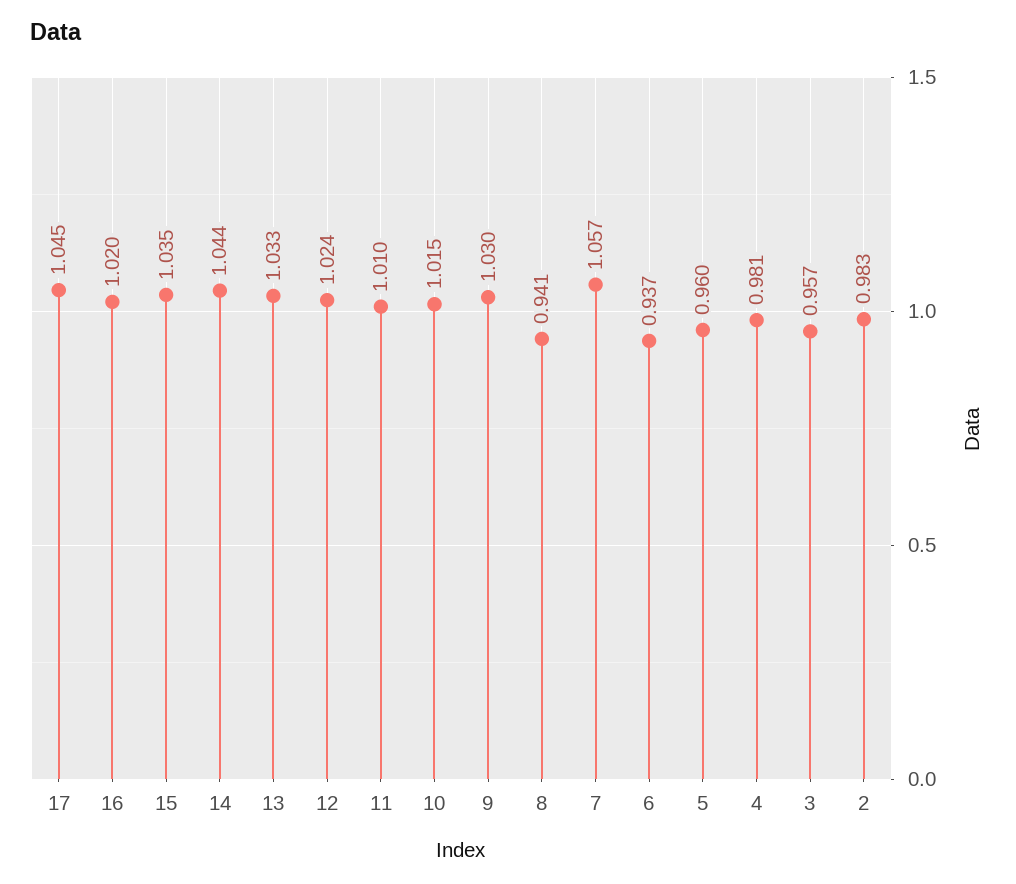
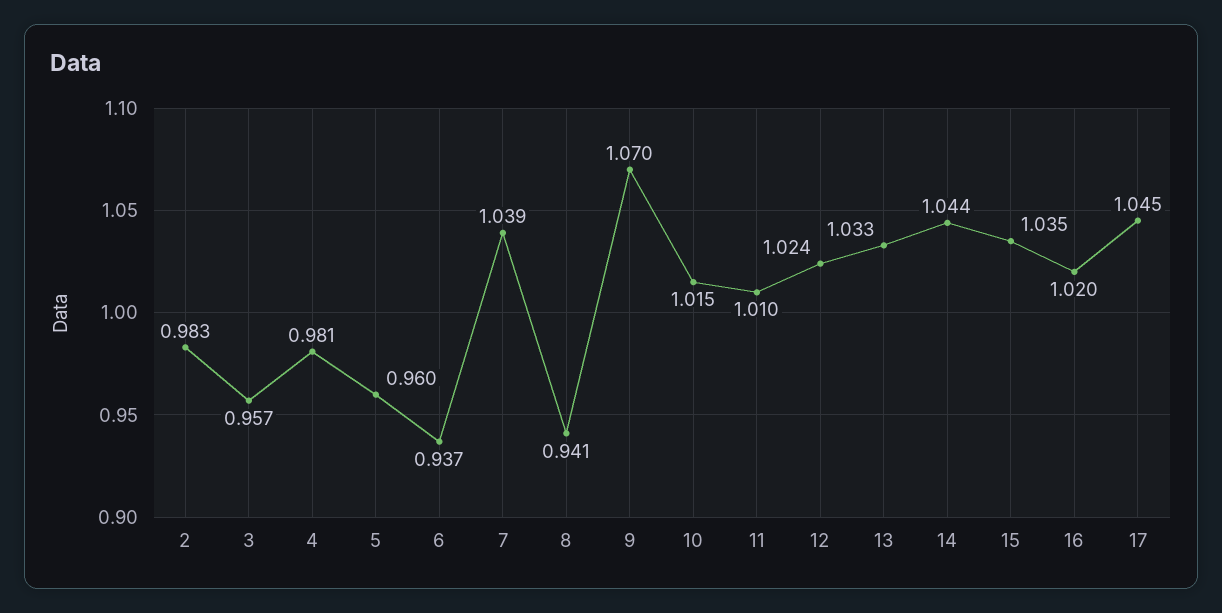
9: 1.03 -> 1.07
7: 1.057 -> 1.039

